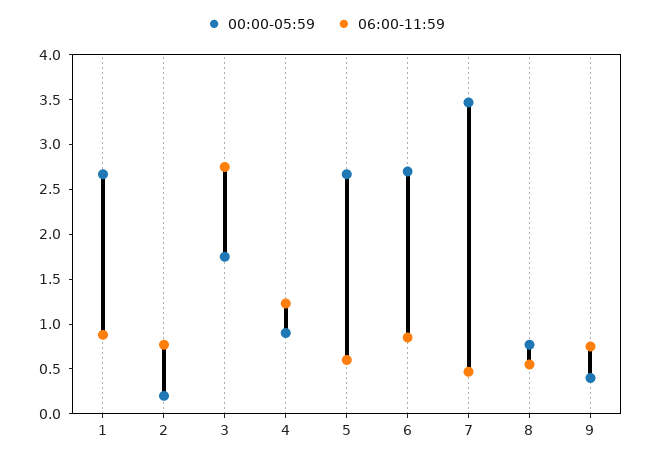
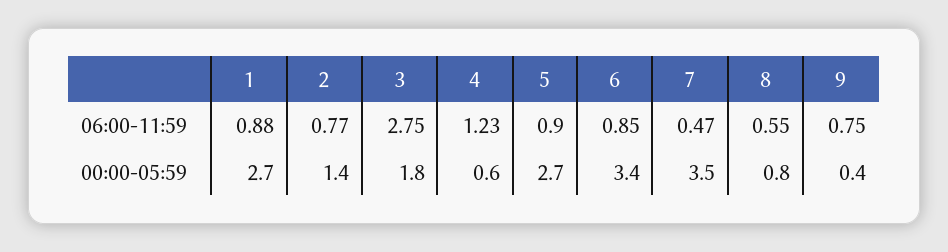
00:00-05:59, 2: 0.2 -> 1.4
00:00-05:59, 4: 0.9 -> 0.6
06:00-11:59, 5: 0.6 -> 0.9
00:00-05:59, 6: 2.7 -> 3.4

